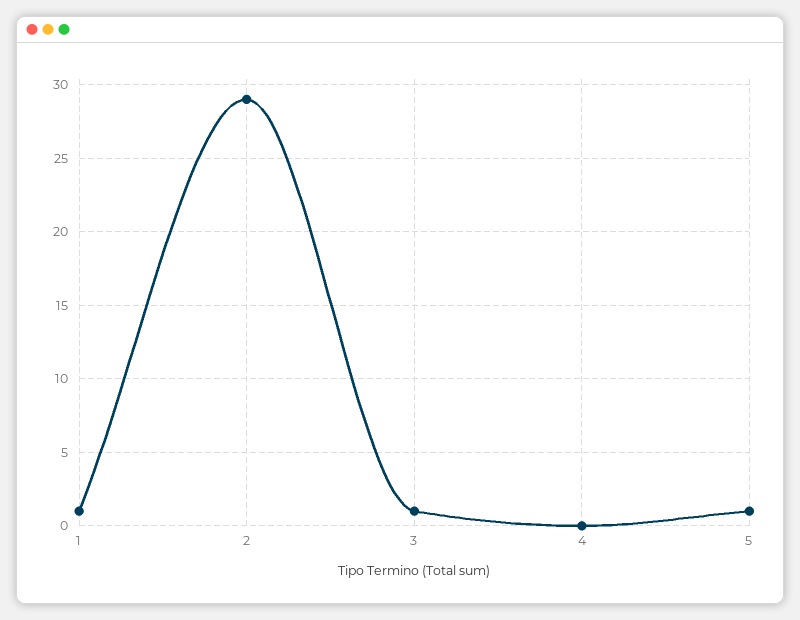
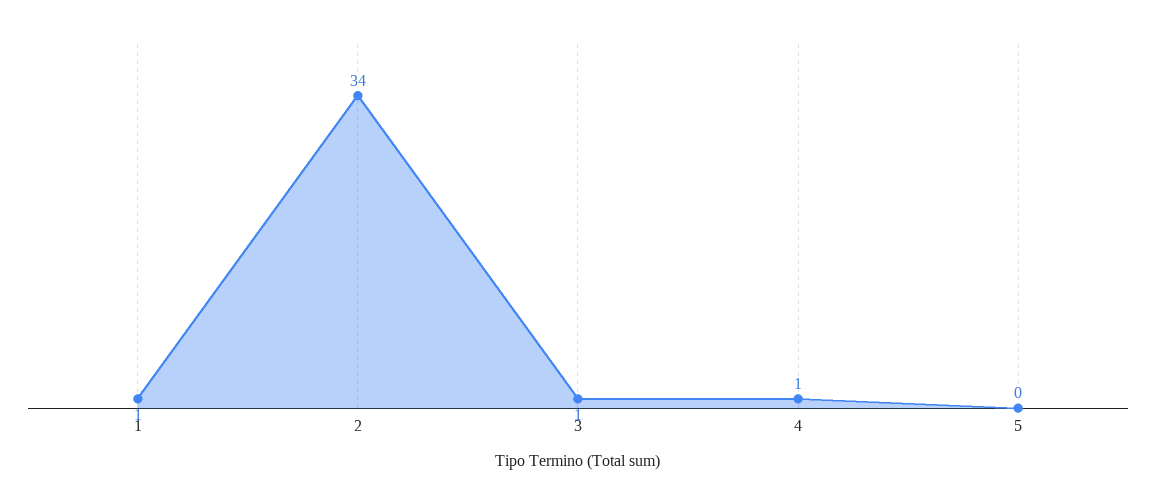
2: 29 -> 34
4: 0 -> 1
5: 1 -> 0

